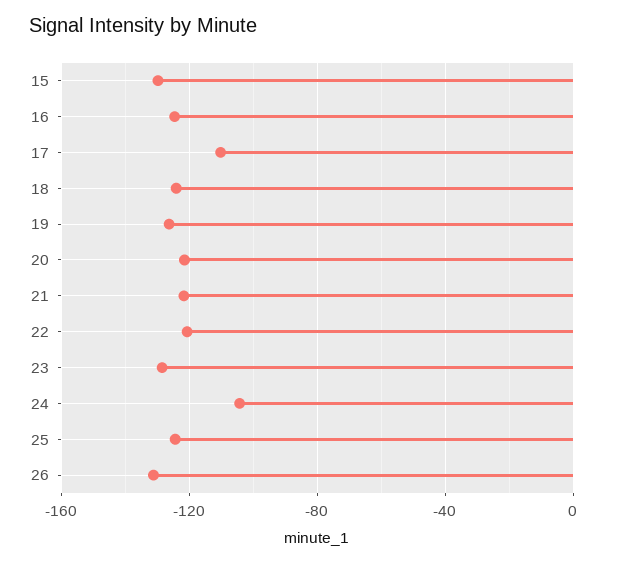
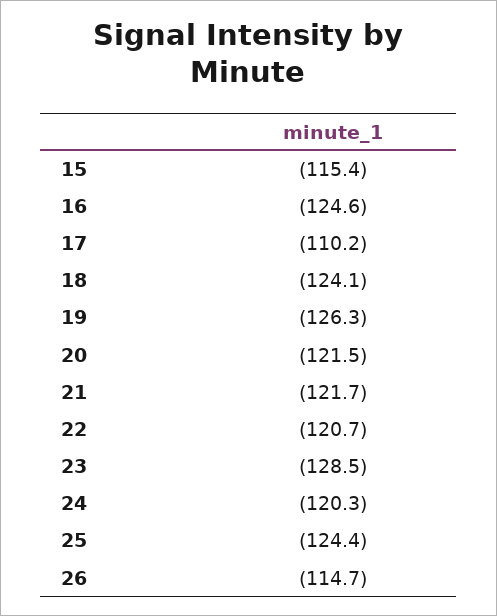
15: -130 -> -115.4
24: -105 -> -120.3
26: -130 -> -114.7

